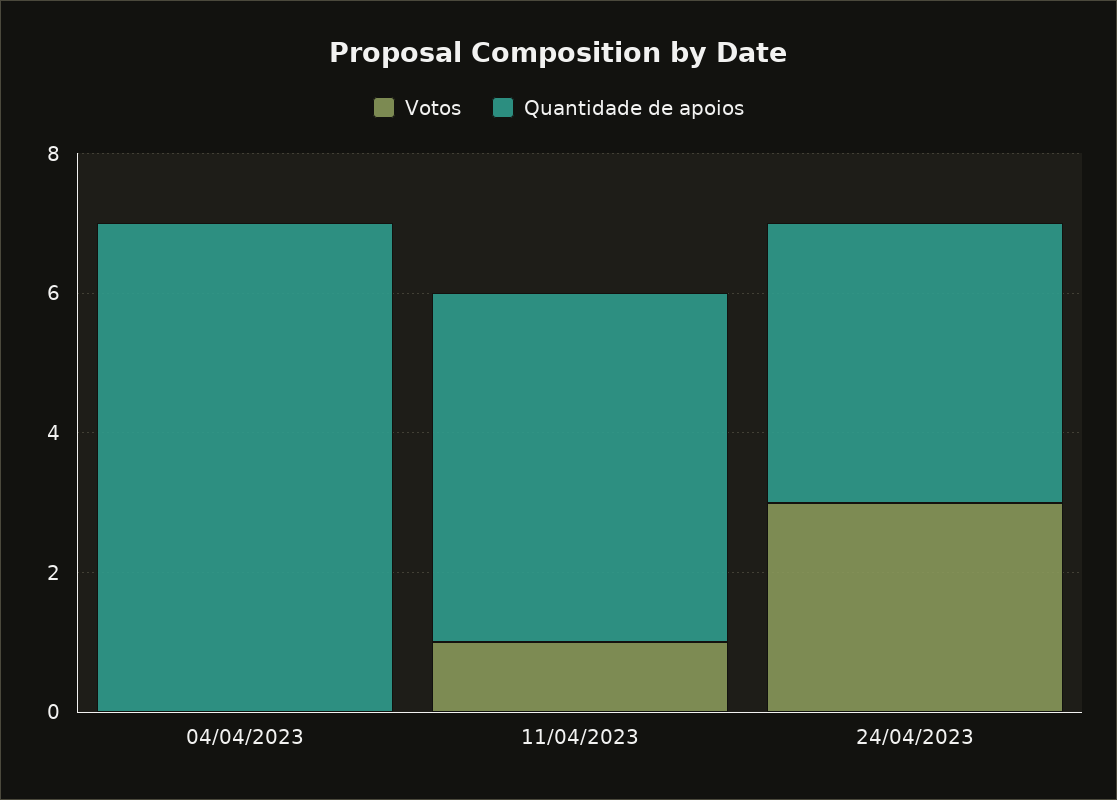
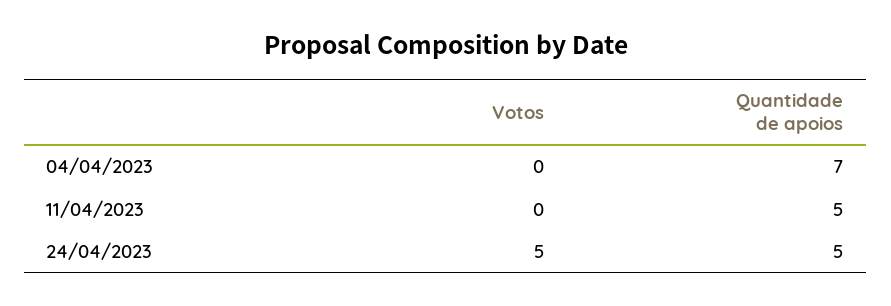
Votos, 11/04/2023: 1 -> 0
Votos, 24/04/2023: 3 -> 5
Quantidade de apoios, 24/04/2023: 4 -> 5

